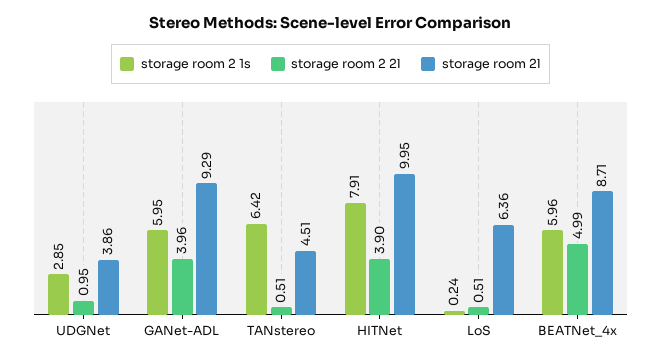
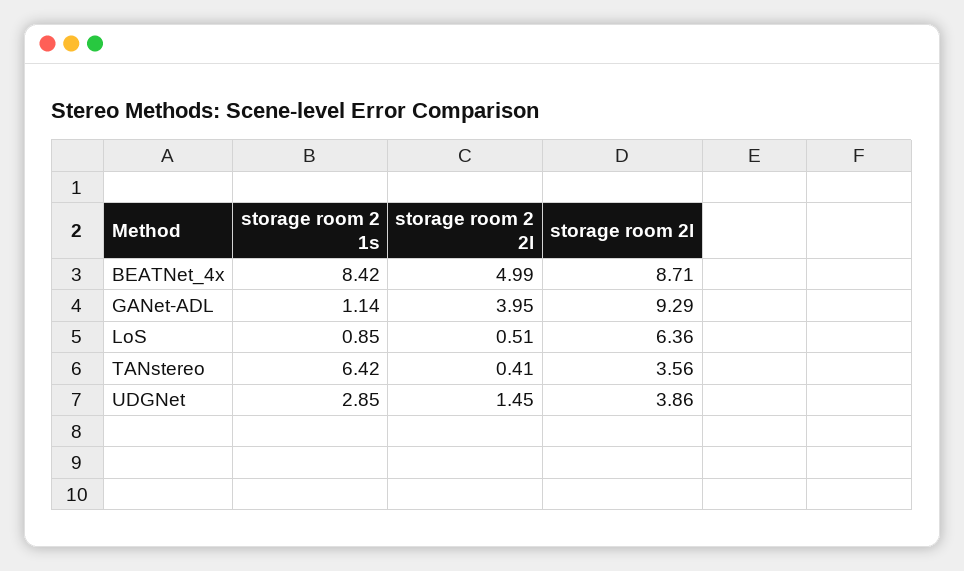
storage room 2 2l, UDGNet: 0.95 -> 1.45
storage room 2 1s, GANet-ADL: 5.95 -> 1.14
storage room 2 2l, GANet-ADL: 3.96 -> 3.95
storage room 2 2l, TANstereo: 0.51 -> 0.41
storage room 2l, TANstereo: 4.51 -> 3.56
storage room 2 1s, HITNet: 7.91 -> none
storage room 2 2l, HITNet: 3.9 -> none
storage room 2l, HITNet: 9.95 -> none
storage room 2 1s, LoS: 0.24 -> 0.85
storage room 2 1s, BEATNet_4x: 5.96 -> 8.42

